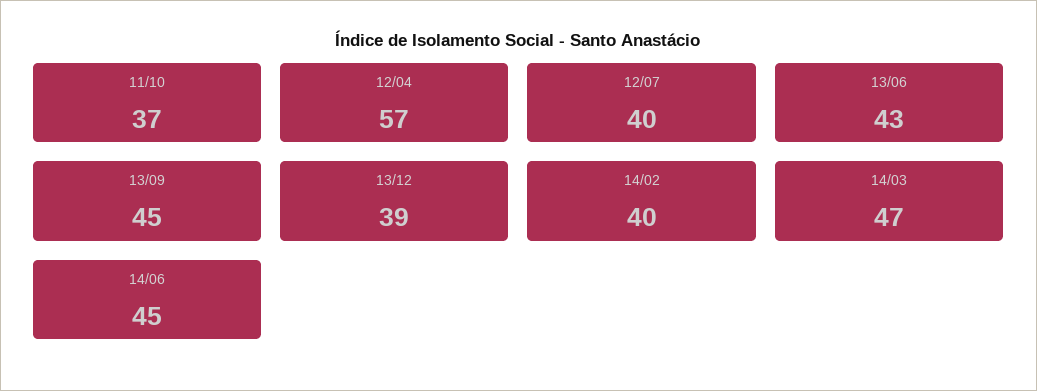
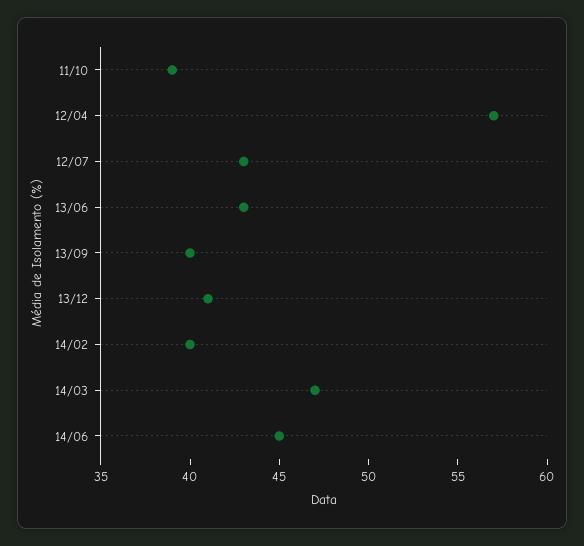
11/10: 37 -> 39
12/07: 40 -> 43
13/09: 45 -> 40
13/12: 39 -> 41

